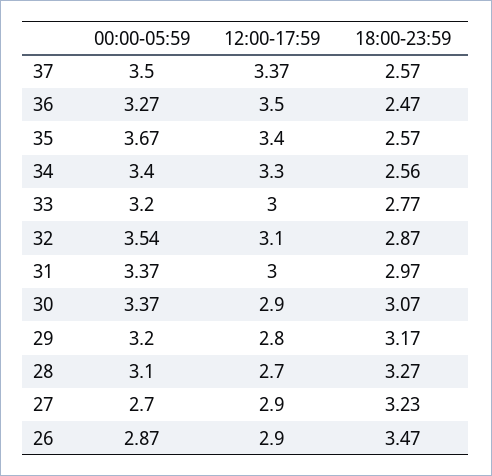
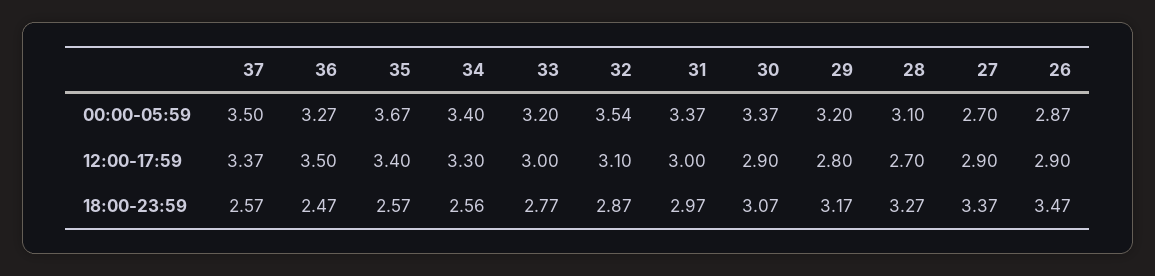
18:00-23:59, 27: 3.23 -> 3.37

